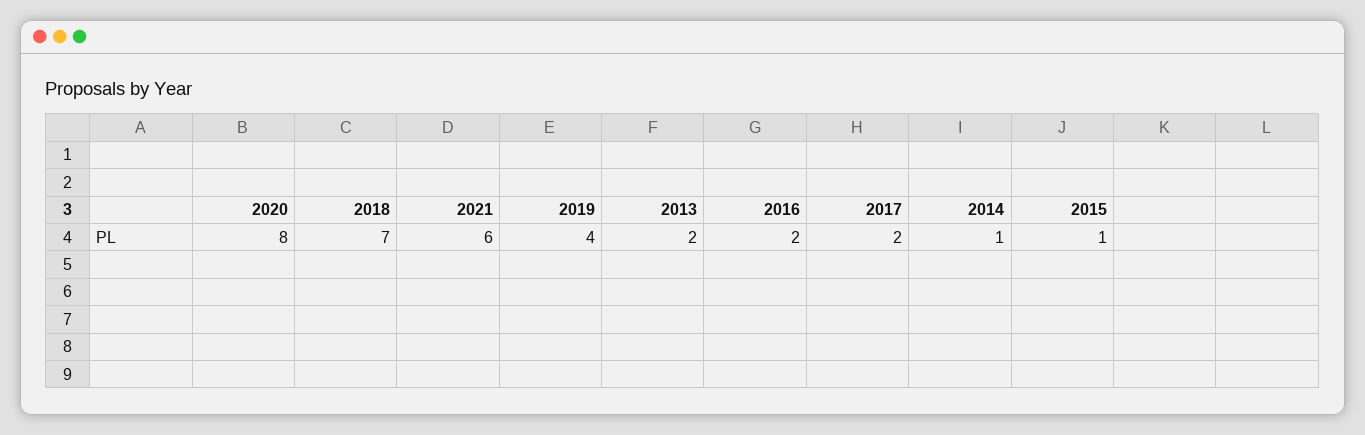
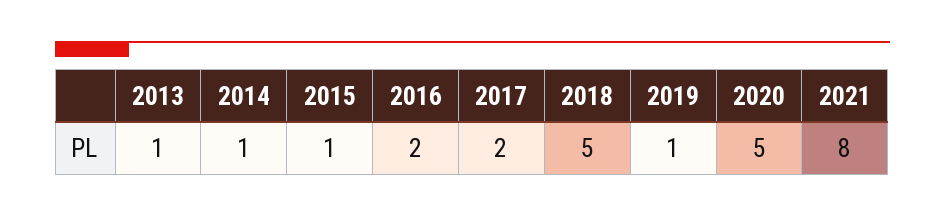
2020: 8 -> 5
2018: 7 -> 5
2021: 6 -> 8
2019: 4 -> 1
2013: 2 -> 1

